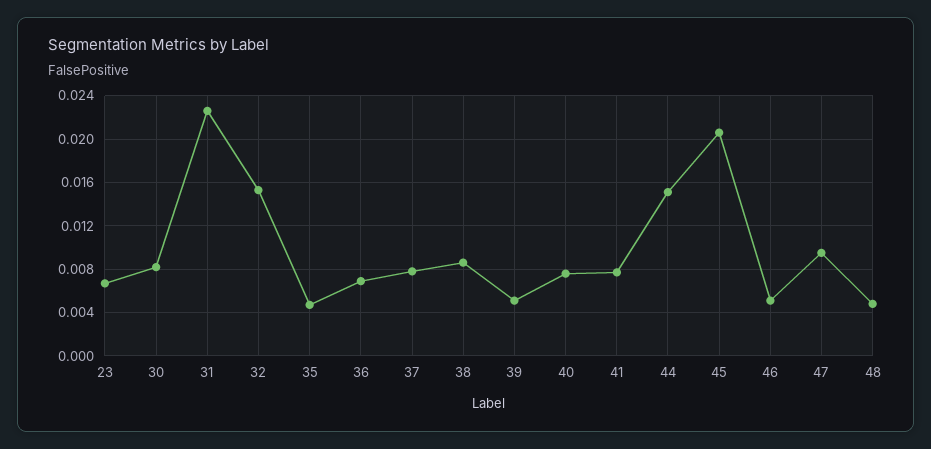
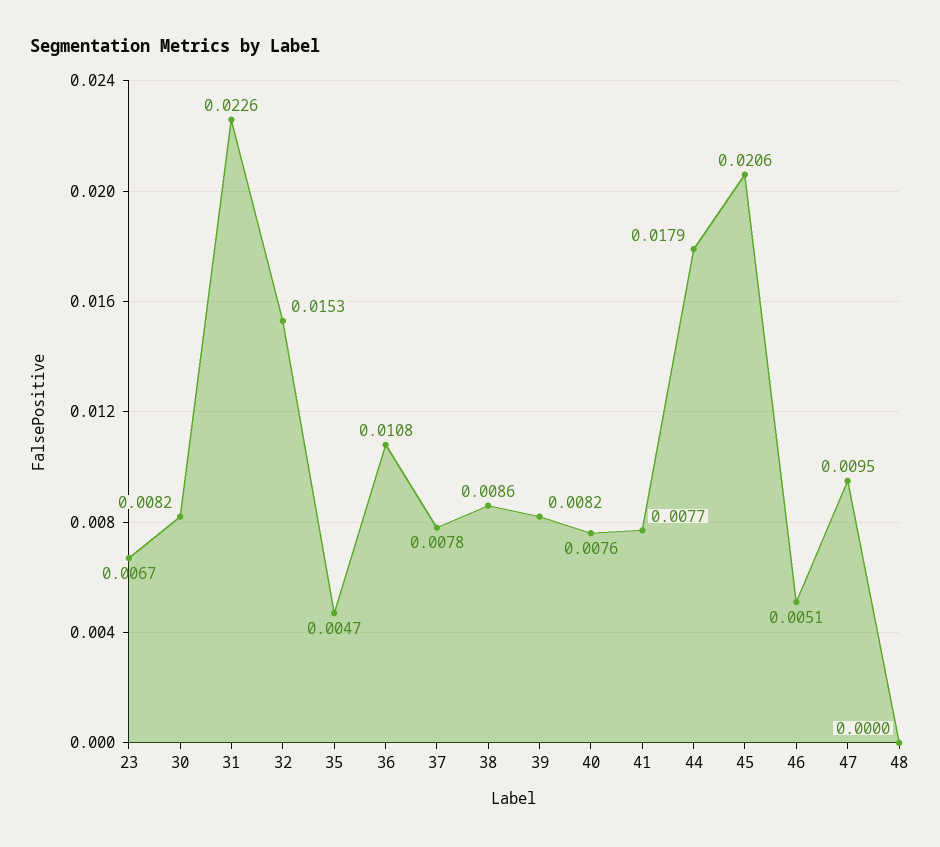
36: 0.007 -> 0.0108
39: 0.005 -> 0.0082
44: 0.015 -> 0.0179
48: 0.005 -> 0

